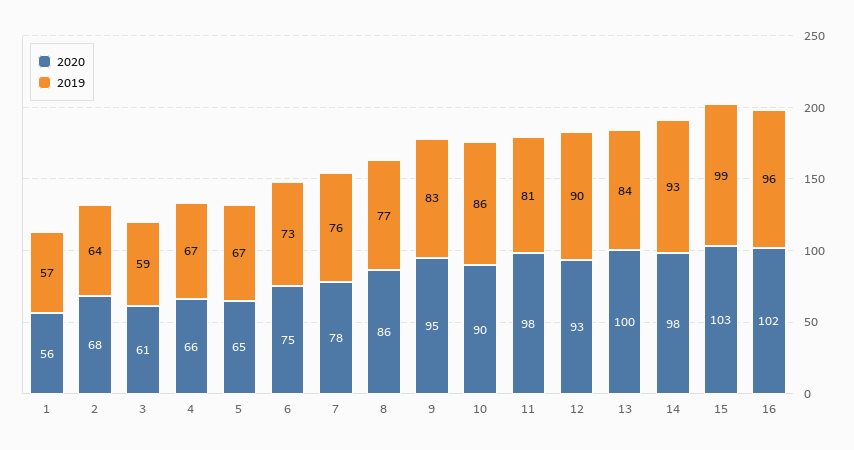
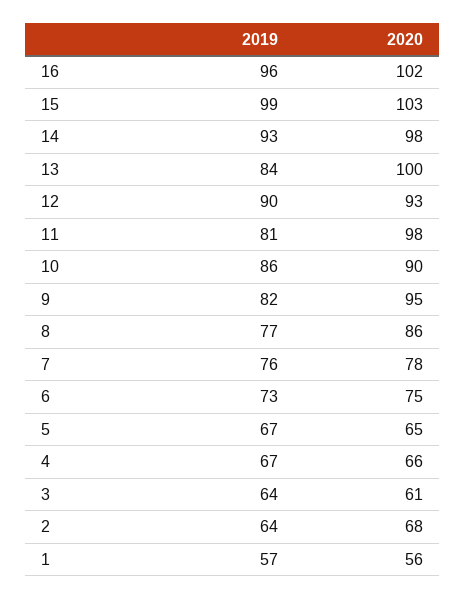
2019, 3: 59 -> 64
2019, 9: 83 -> 82

